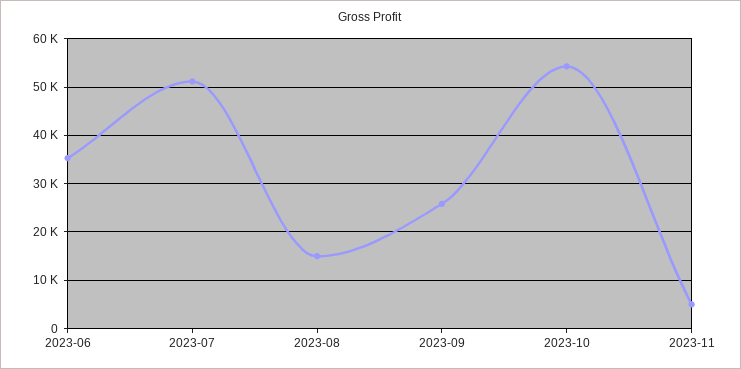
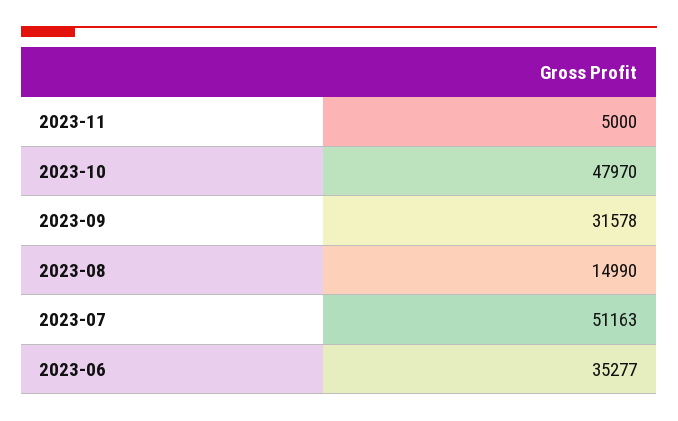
2023-09: 26000 -> 31578
2023-10: 54000 -> 47970

